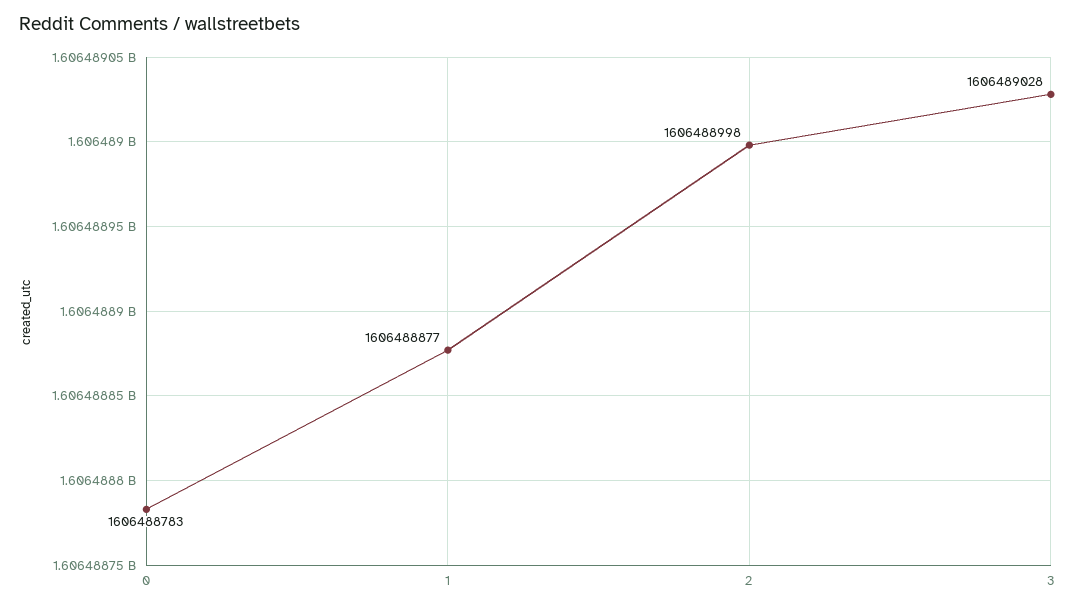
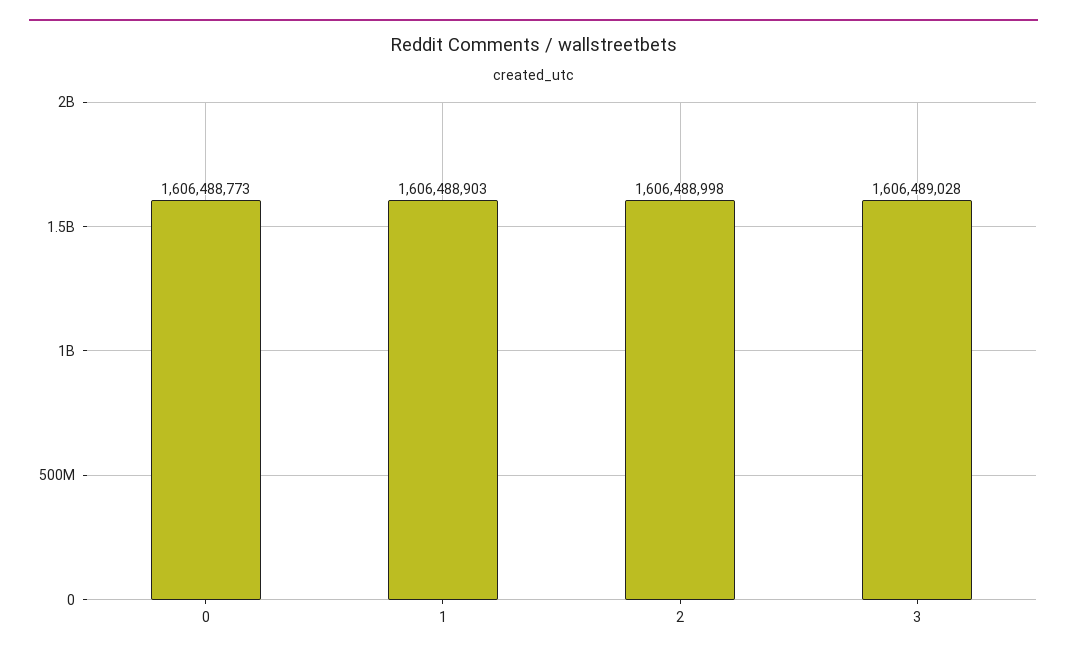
0: 1606488783 -> 1606488773
1: 1606488877 -> 1606488903

